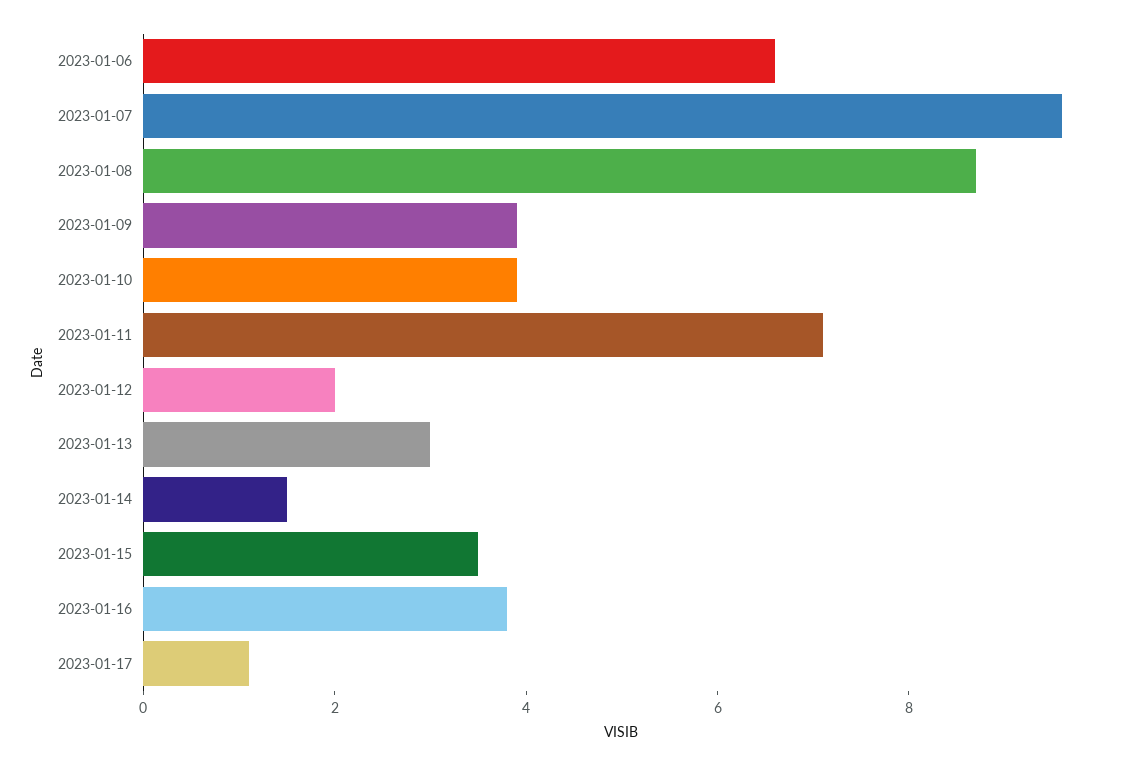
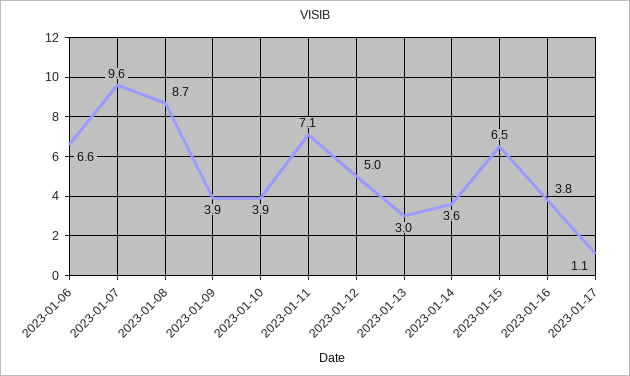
2023-01-12: 2 -> 5
2023-01-14: 1.5 -> 3.6
2023-01-15: 3.5 -> 6.5

